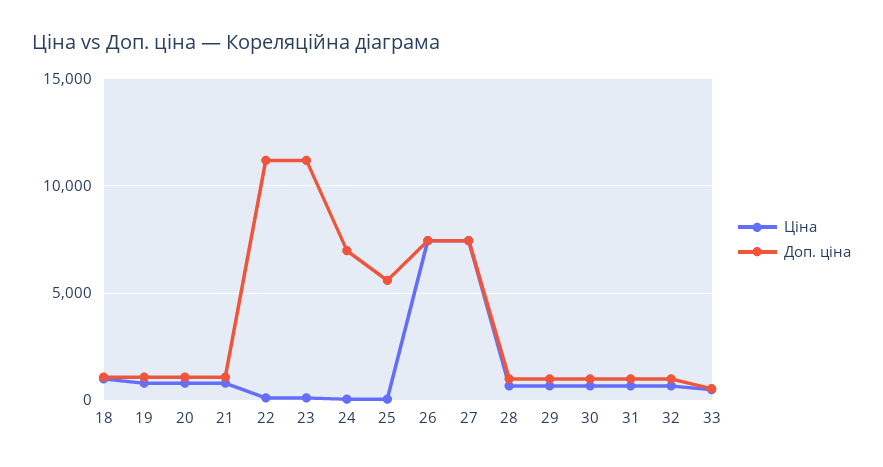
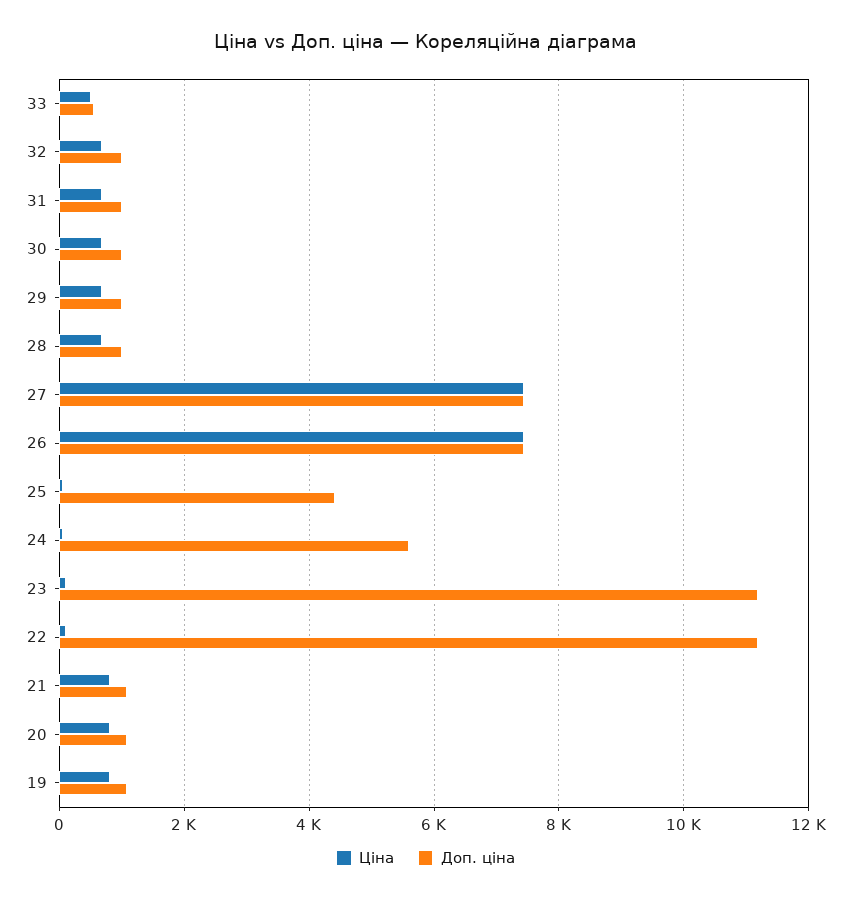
Ціна, 18: 1000 -> none
Доп. ціна, 18: 1000 -> none
Доп. ціна, 24: 7000 -> 5600
Доп. ціна, 25: 5500 -> 4400

